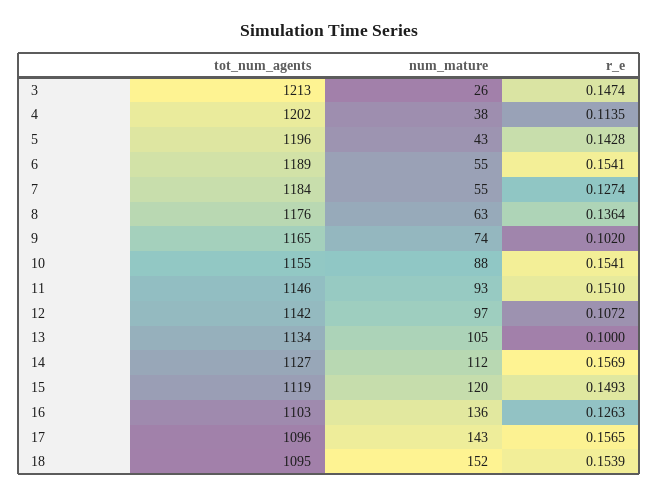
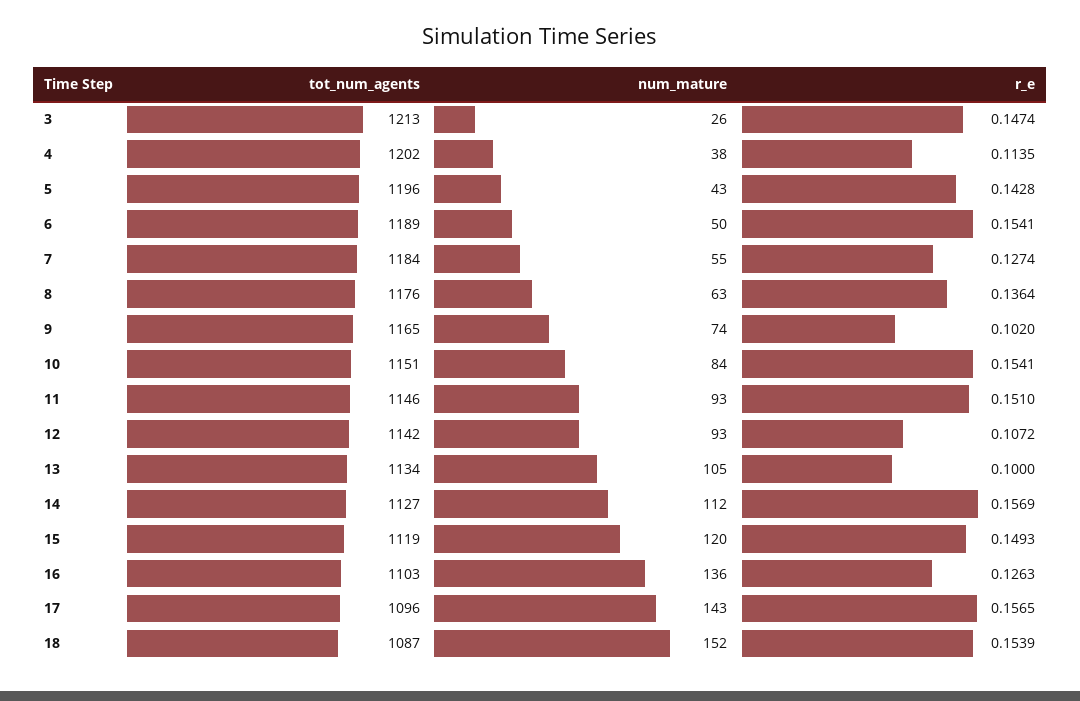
num_mature, 6: 55 -> 50
tot_num_agents, 10: 1155 -> 1151
num_mature, 10: 88 -> 84
num_mature, 12: 97 -> 93
tot_num_agents, 18: 1095 -> 1087

